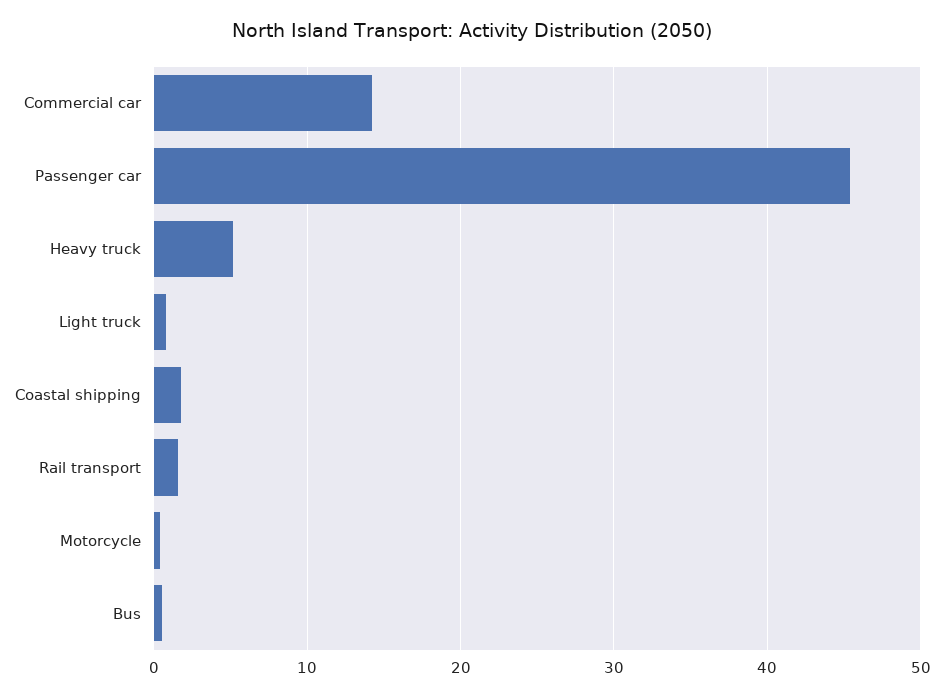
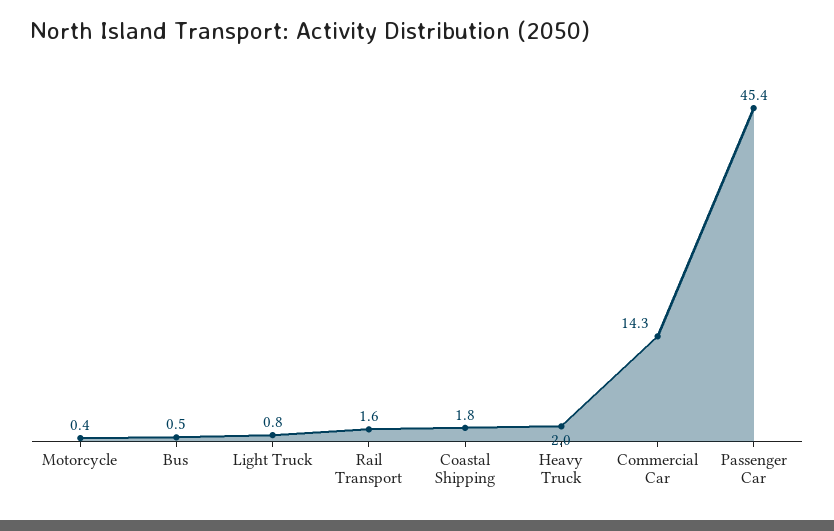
Heavy truck: 5 -> 2

